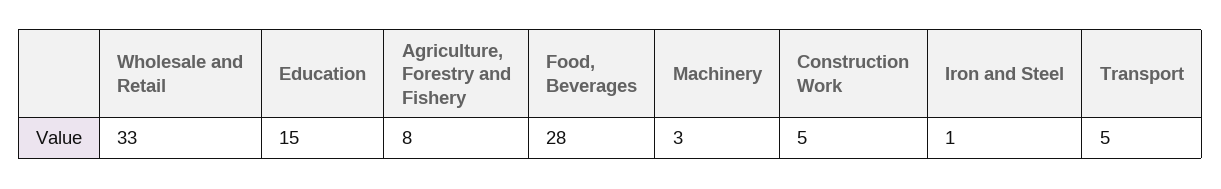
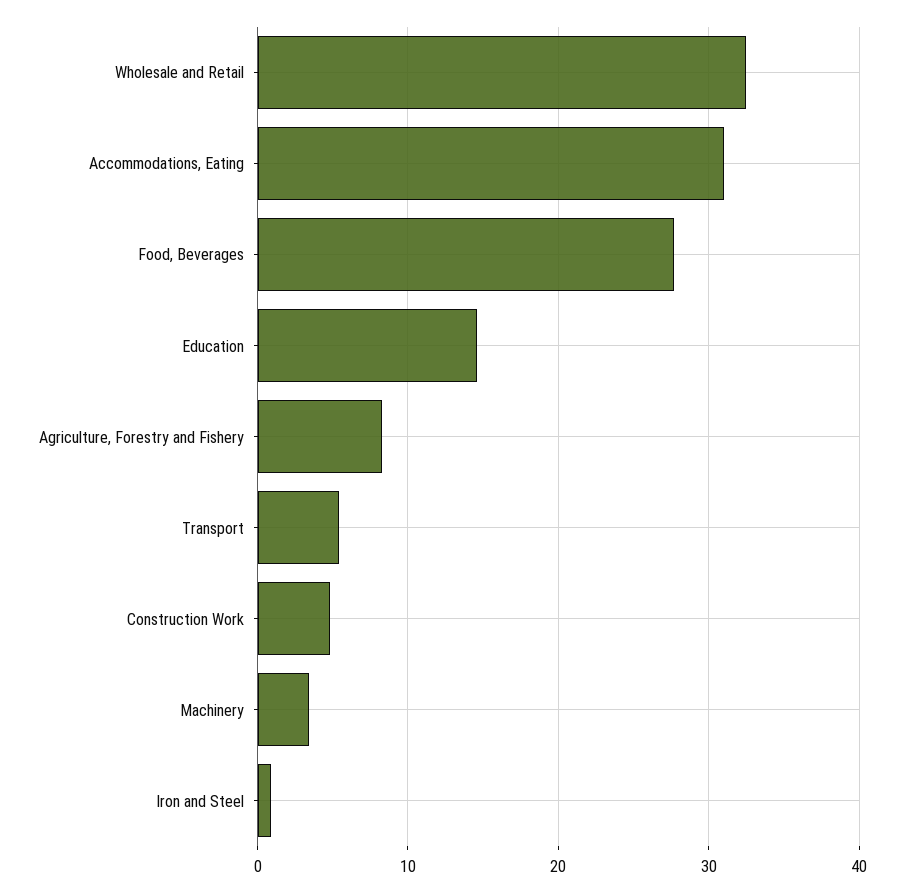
Accommodations, Eating: none -> 31

